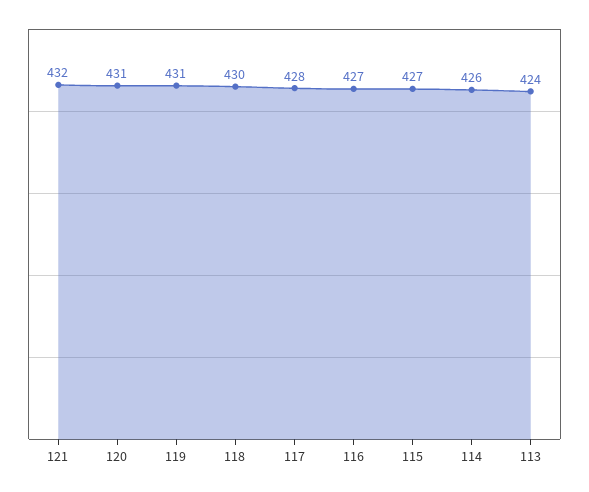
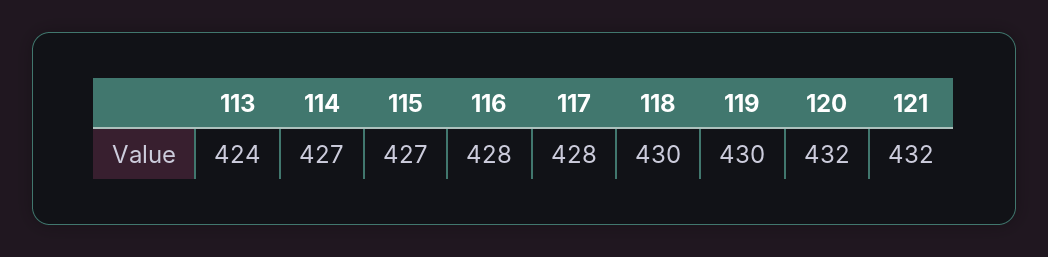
120: 431 -> 432
119: 431 -> 430
116: 427 -> 428
114: 426 -> 427

